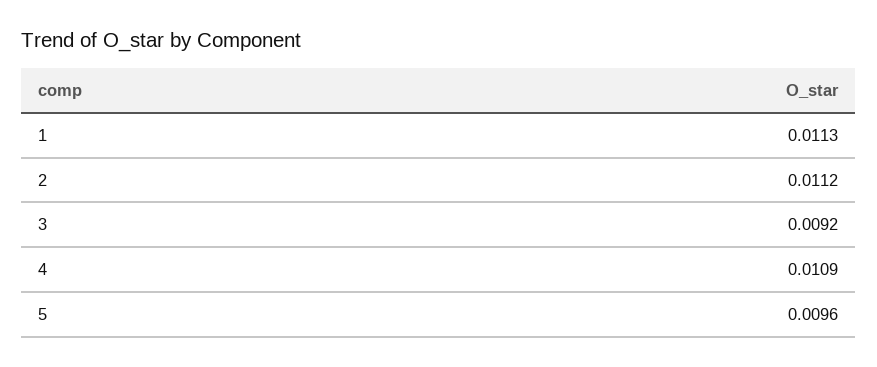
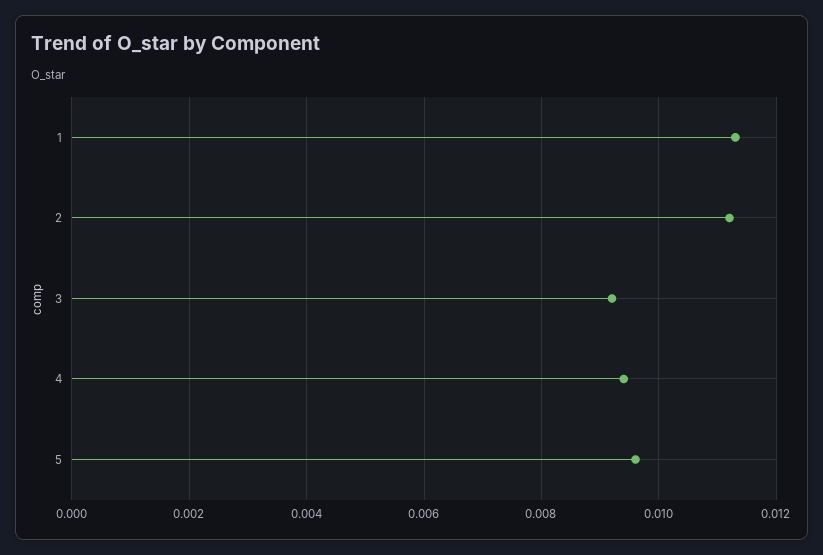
4: 0.0109 -> 0.0095

